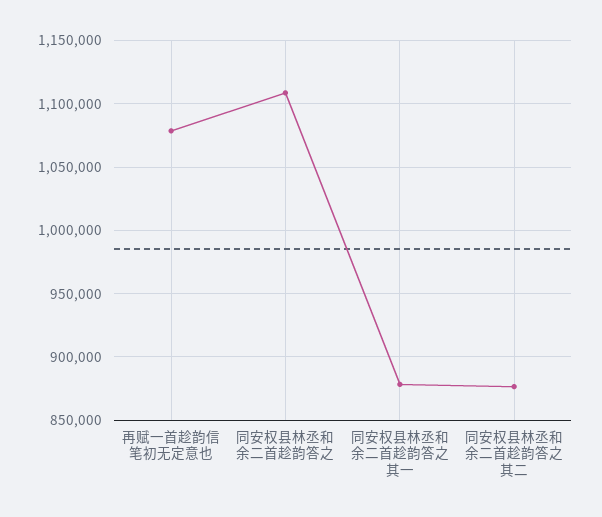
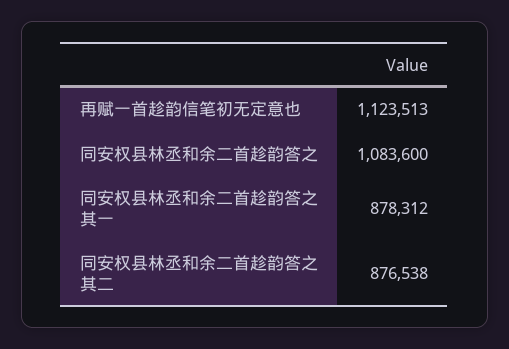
再赋一首趁韵信笔初无定意也: 1080000 -> 1123513
同安权县林丞和余二首趁韵答之: 1110000 -> 1083600

